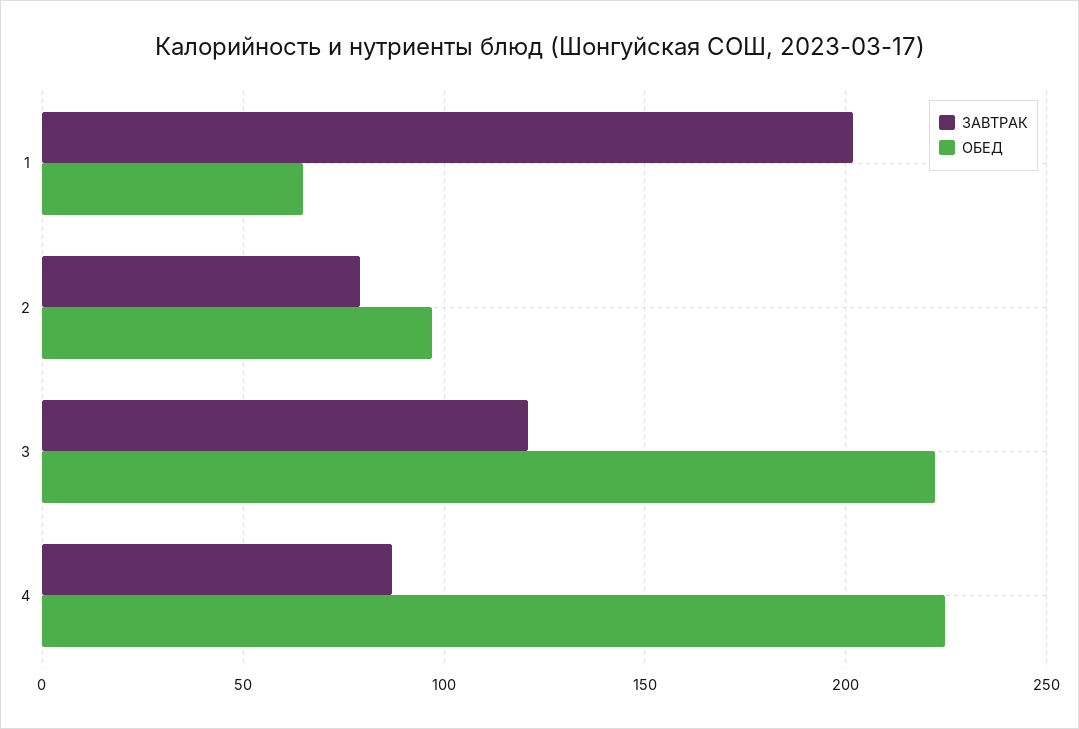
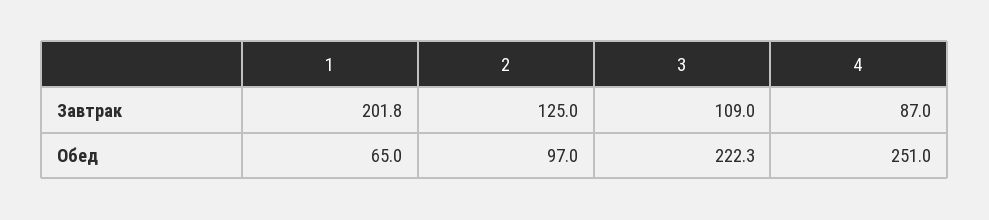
ЗАВТРАК, 2: 80 -> 125
ЗАВТРАК, 3: 120 -> 109
ОБЕД, 4: 225 -> 251

